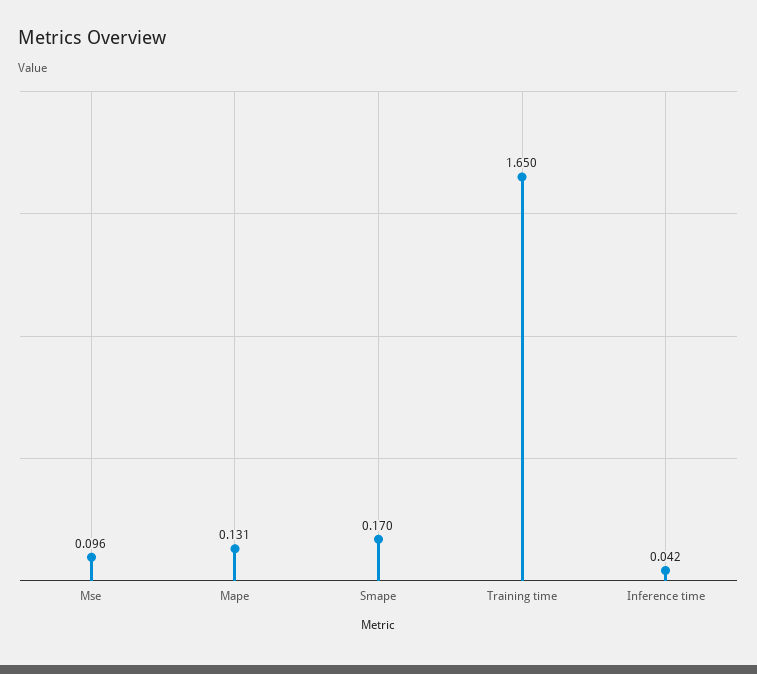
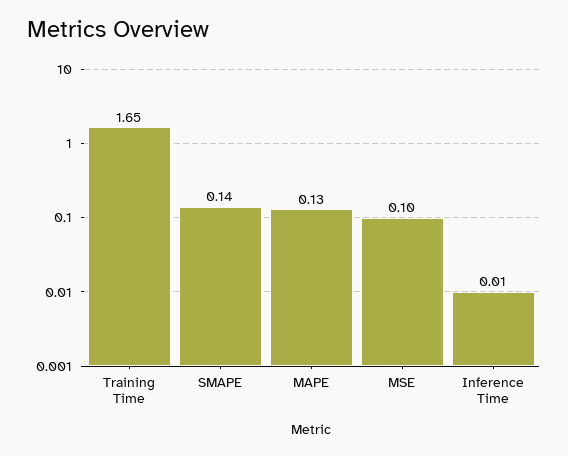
Smape: 0.17 -> 0.14
Inference time: 0.042 -> 0.01

